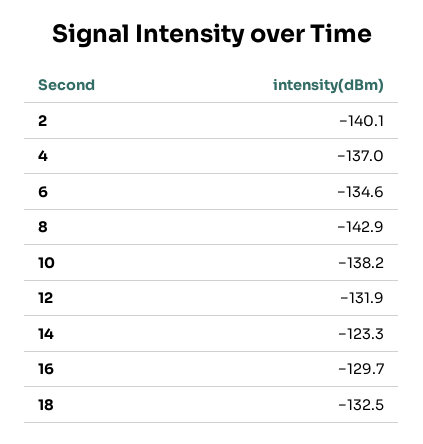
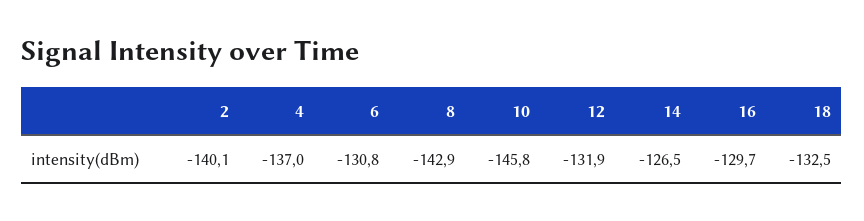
6: -134.6 -> -130.8
10: -138.2 -> -145.8
14: -123.3 -> -126.5

